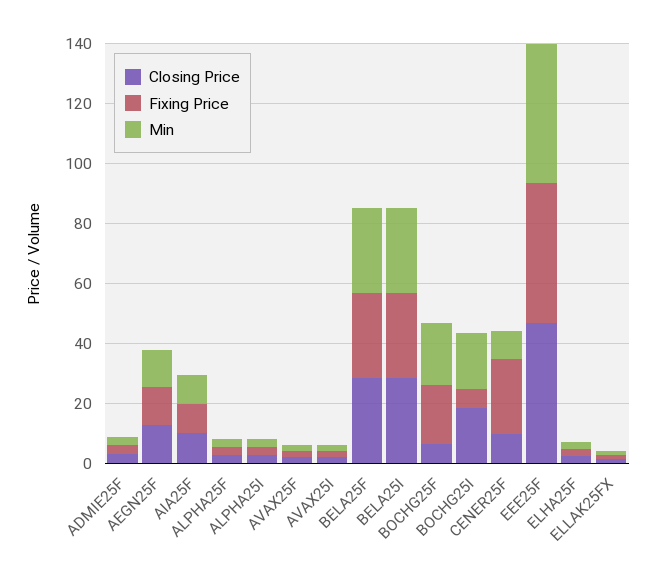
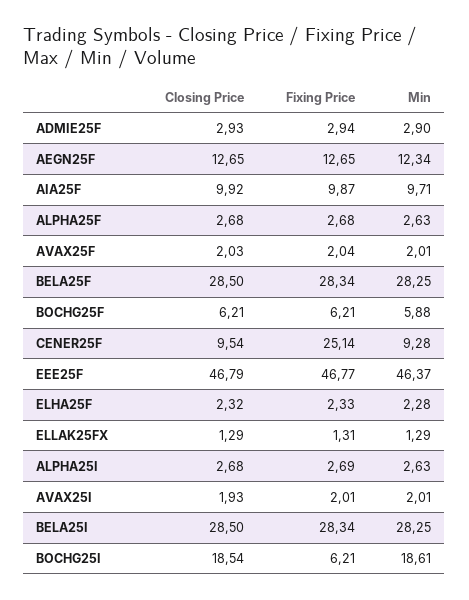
Fixing Price, BOCHG25F: 20 -> 6.21
Min, BOCHG25F: 20 -> 5.88

